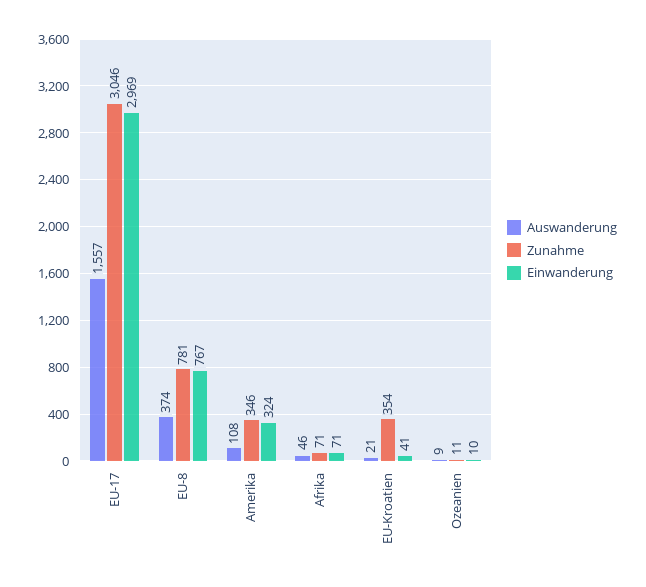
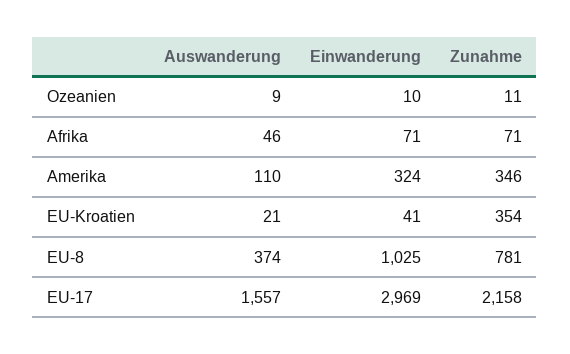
Zunahme, EU-17: 3046 -> 2158
Einwanderung, EU-8: 767 -> 1025
Auswanderung, Amerika: 108 -> 110

